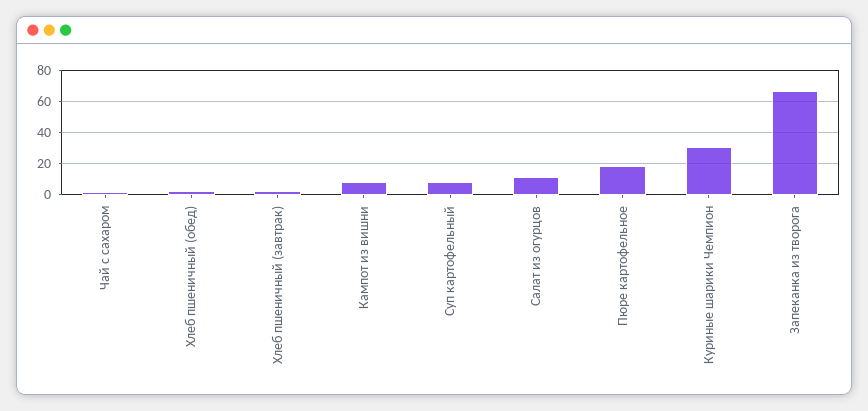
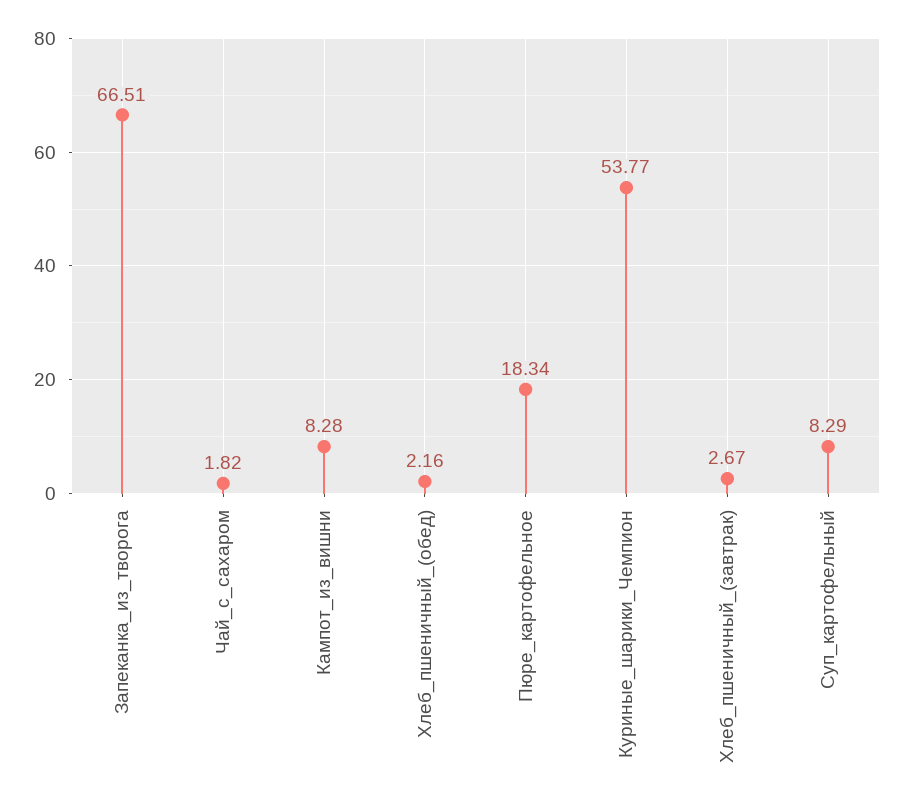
Салат из огурцов: 10 -> none
Куриные шарики Чемпион: 30 -> 53.77

